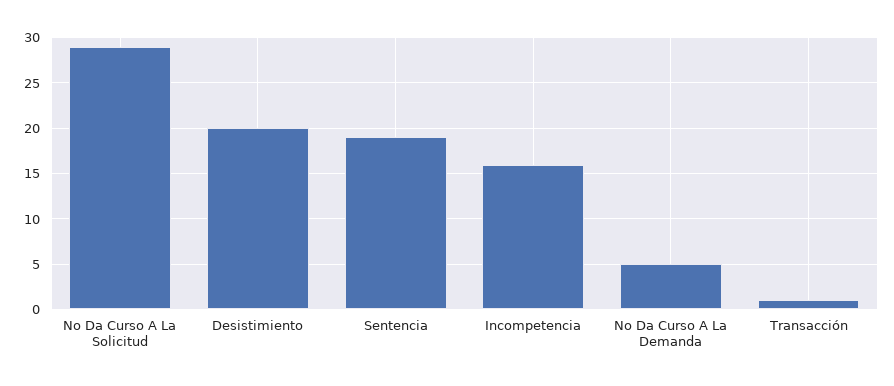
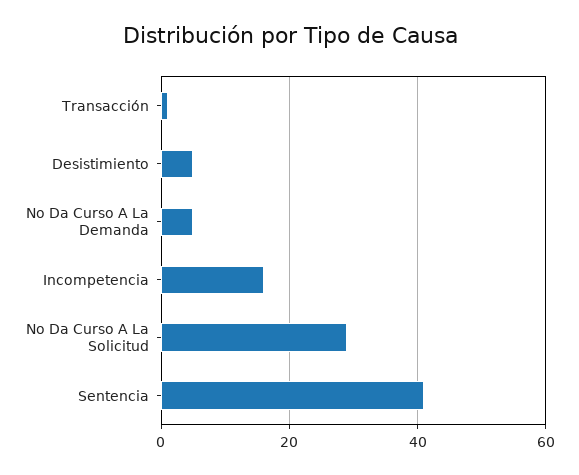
Desistimiento: 20 -> 5
Sentencia: 19 -> 40

